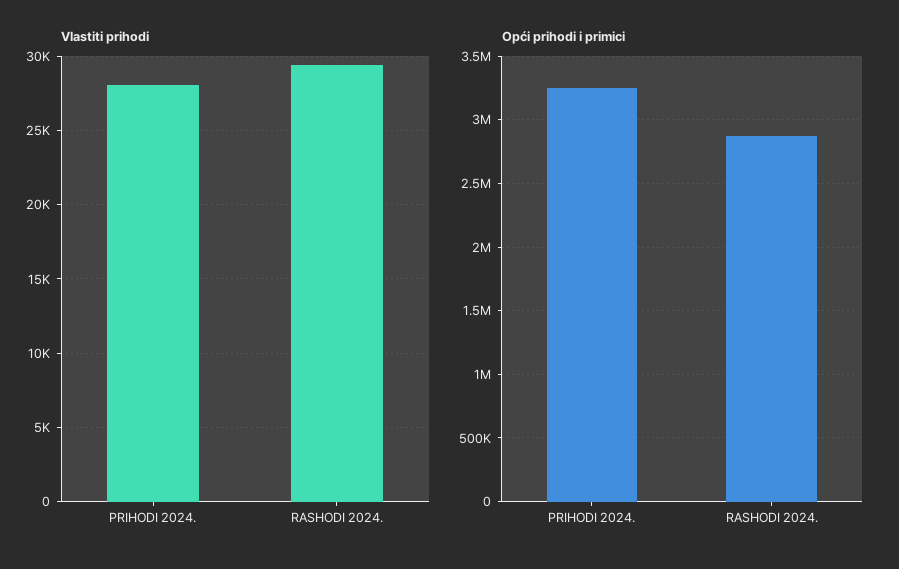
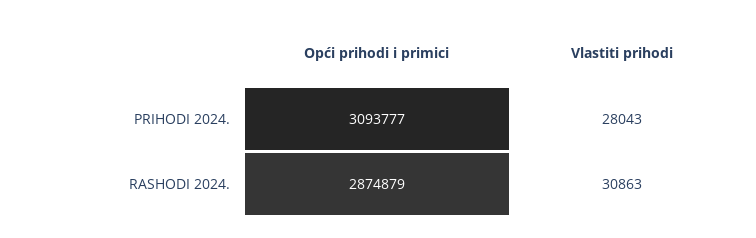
Vlastiti prihodi, RASHODI 2024.: 29500 -> 30863
Opći prihodi i primici, PRIHODI 2024.: 3250000 -> 3093777

